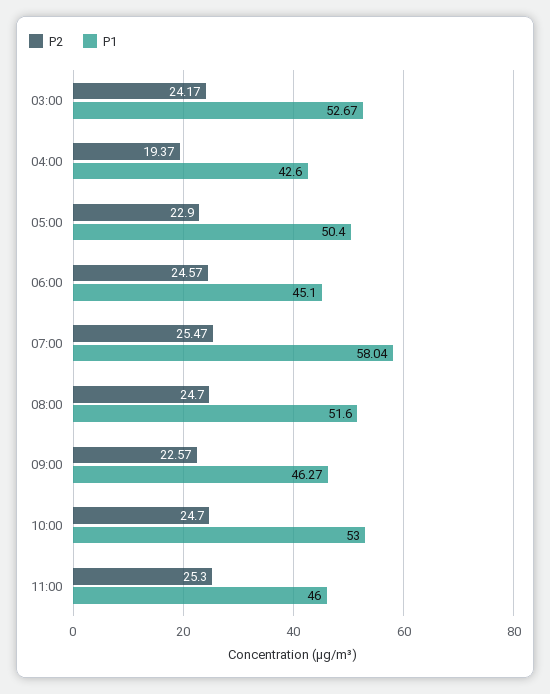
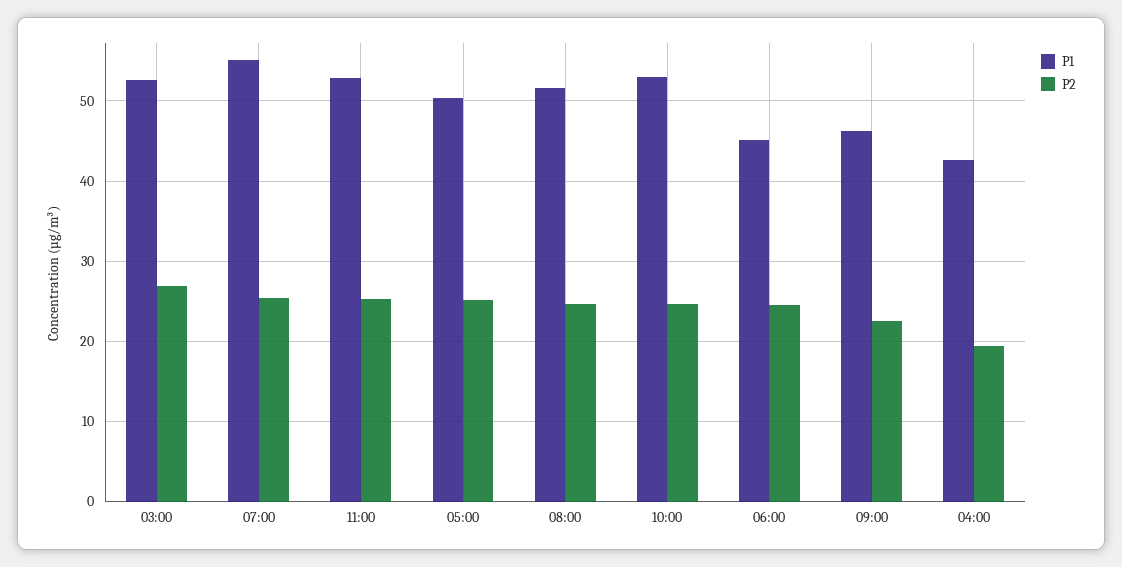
P2, 03:00: 24.17 -> 27
P2, 05:00: 22.9 -> 25
P1, 07:00: 58.04 -> 55
P1, 11:00: 46 -> 53

